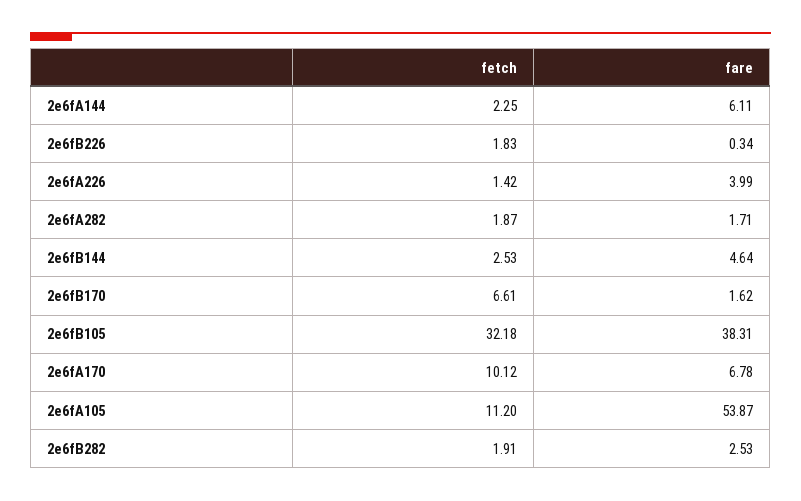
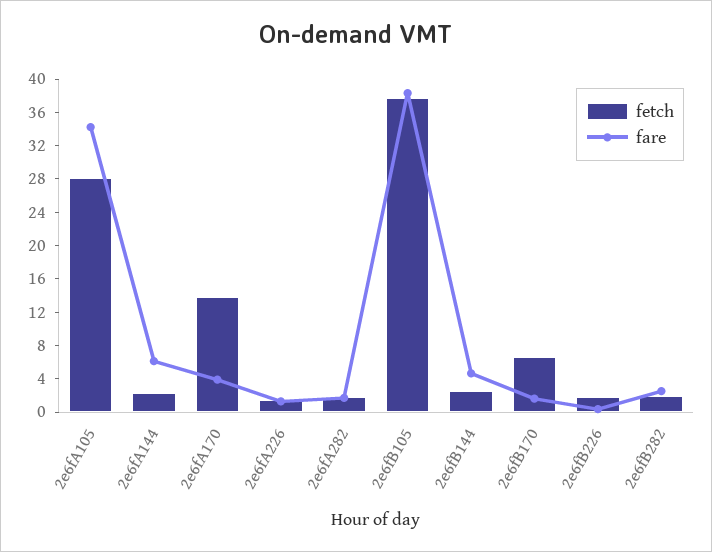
fare, 2e6fA226: 3.99 -> 1
fetch, 2e6fB105: 32.18 -> 38
fetch, 2e6fA170: 10.12 -> 14
fare, 2e6fA170: 6.78 -> 4
fetch, 2e6fA105: 11.2 -> 28
fare, 2e6fA105: 53.87 -> 34

